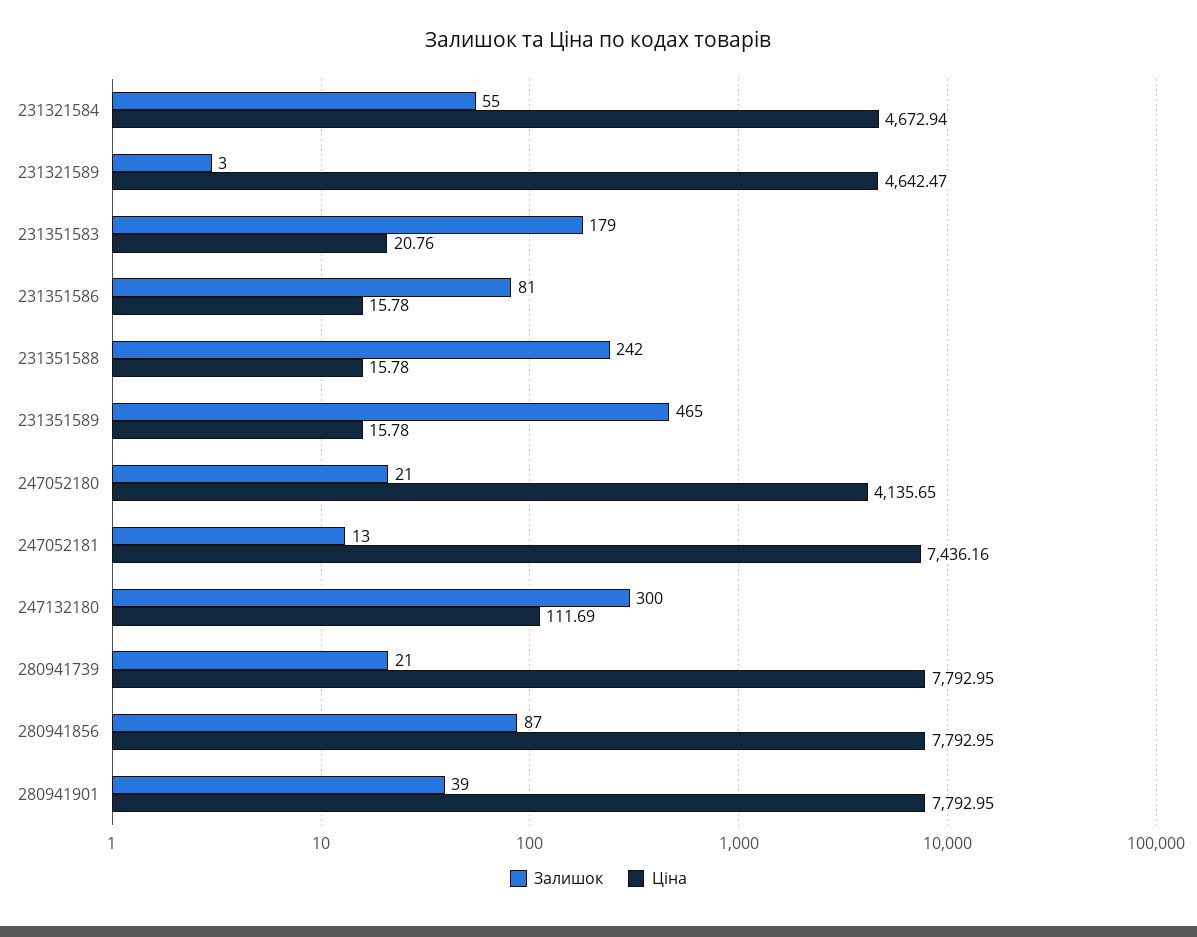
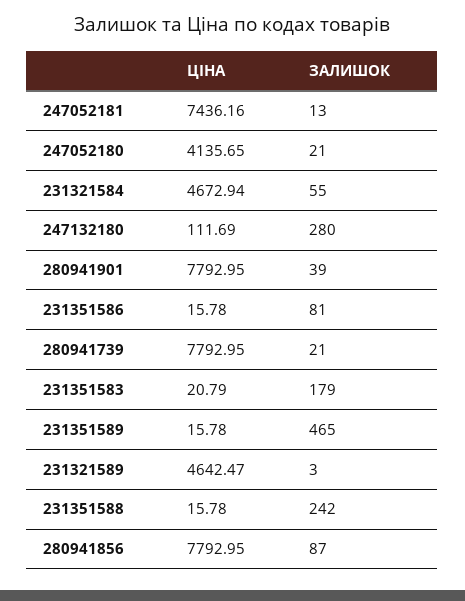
Ціна, 231351583: 20.76 -> 20.79
Залишок, 247132180: 300 -> 280

